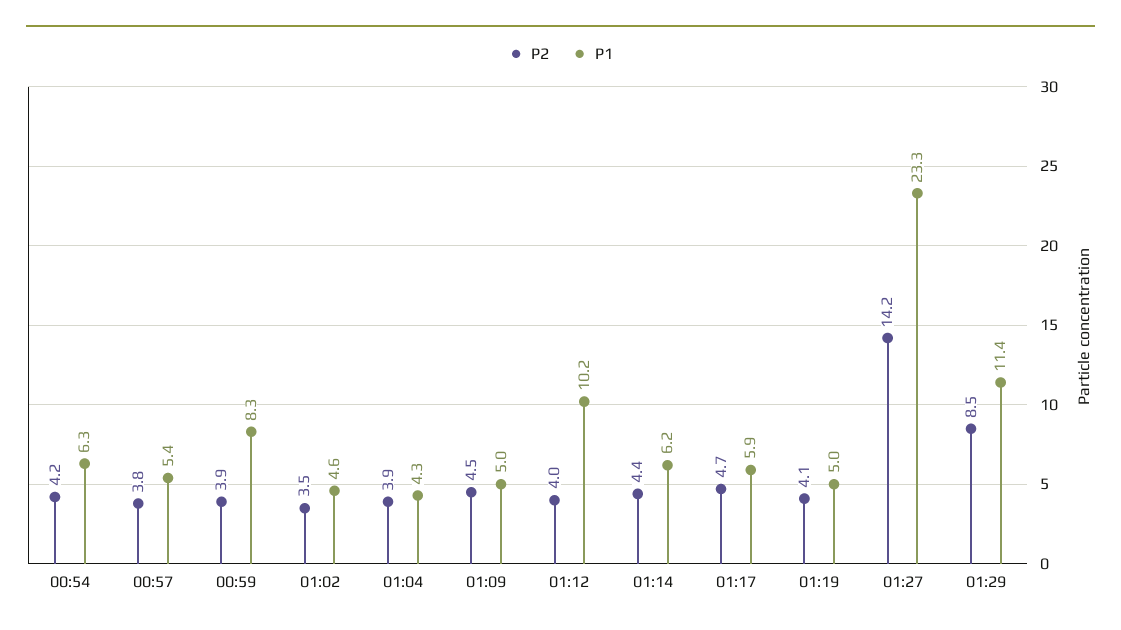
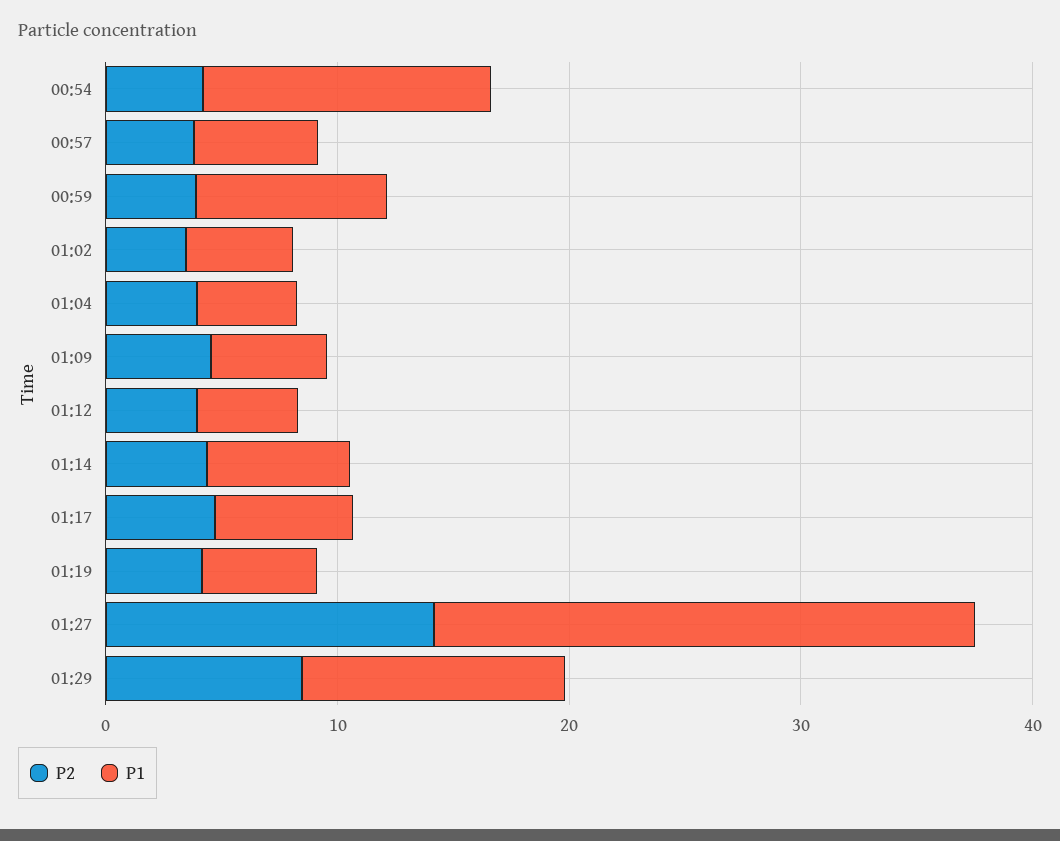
P1, 00:54: 6.3 -> 12
P1, 01:12: 10.2 -> 4

